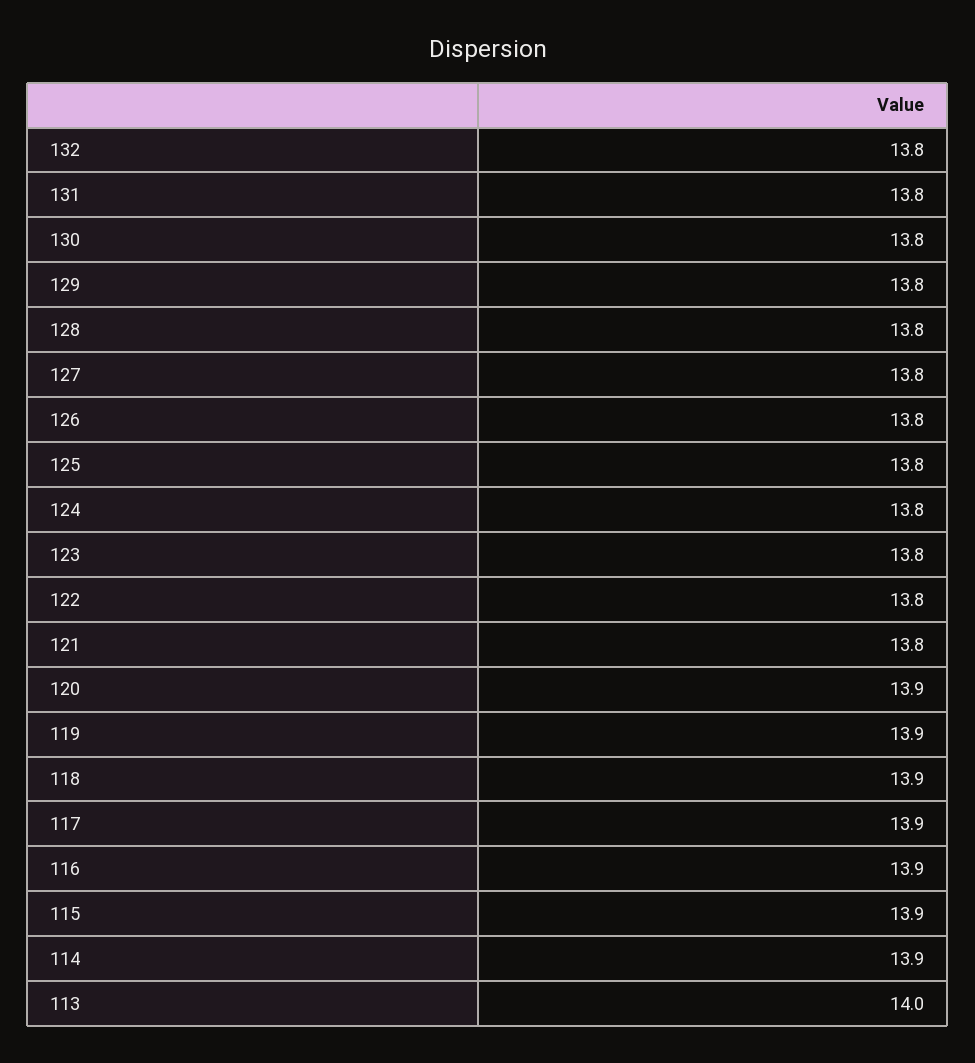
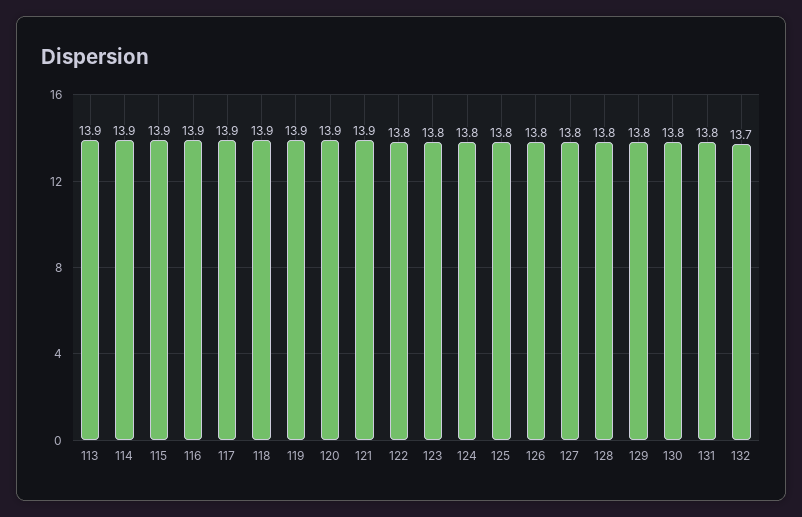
132: 13.8 -> 13.7
121: 13.8 -> 13.9
113: 14 -> 13.9

